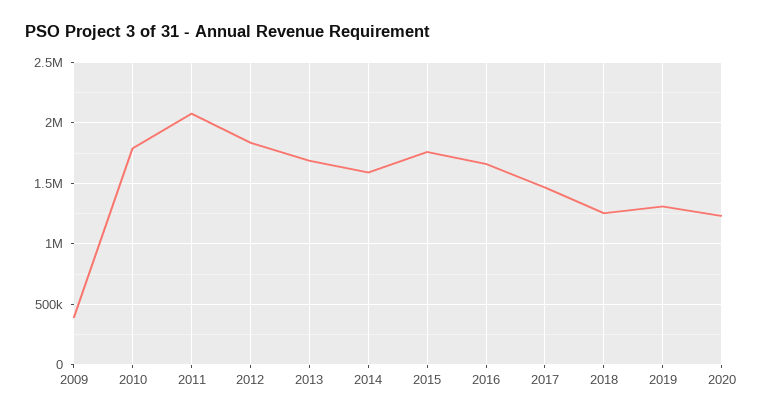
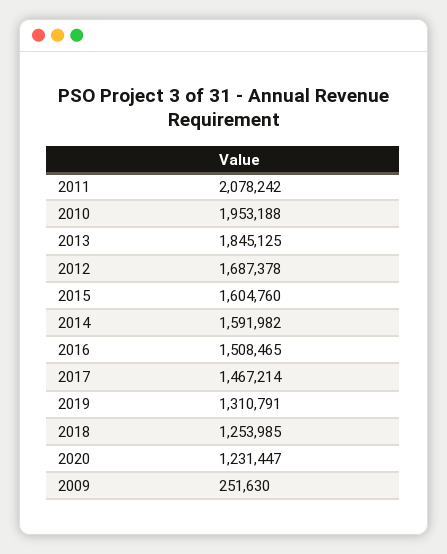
2009: 400000 -> 251630
2010: 1800000 -> 1953188
2012: 1850000 -> 1687378
2013: 1700000 -> 1845125
2015: 1750000 -> 1604760
2016: 1650000 -> 1508465

